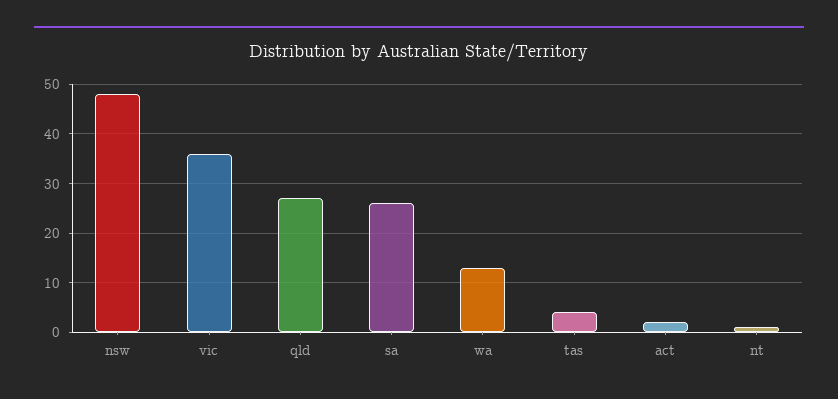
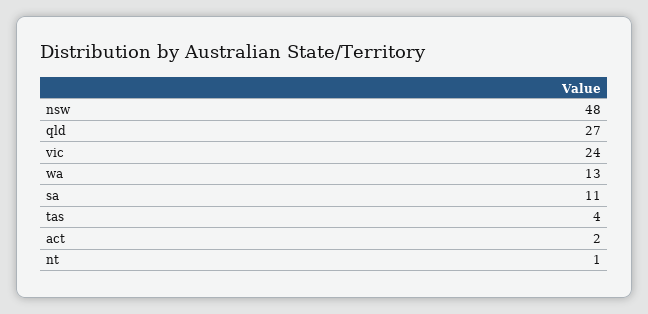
vic: 35 -> 24
sa: 25 -> 11

